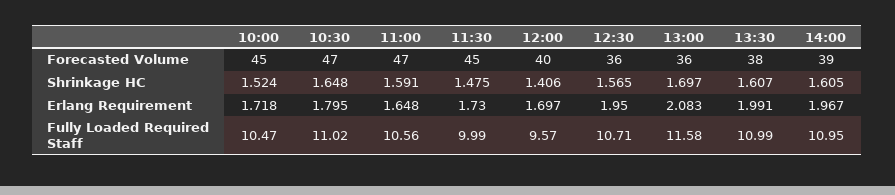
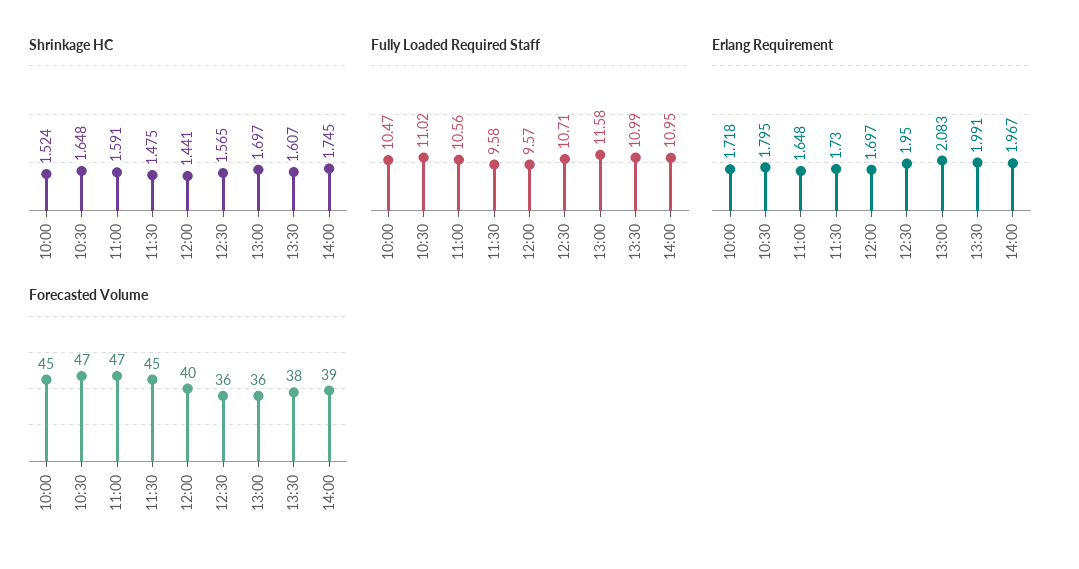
Shrinkage HC, 12:00: 1.406 -> 1.441
Shrinkage HC, 14:00: 1.605 -> 1.745
Fully Loaded Required Staff, 11:30: 9.99 -> 9.58

